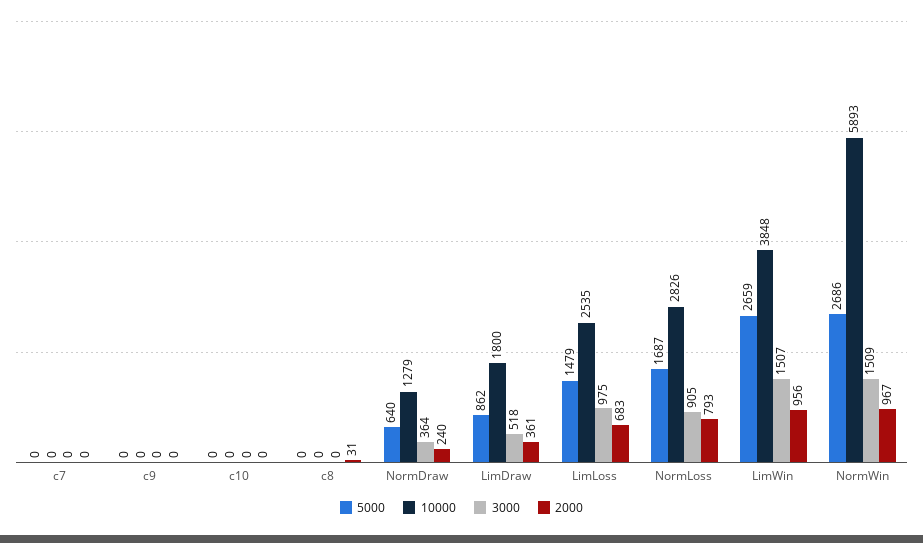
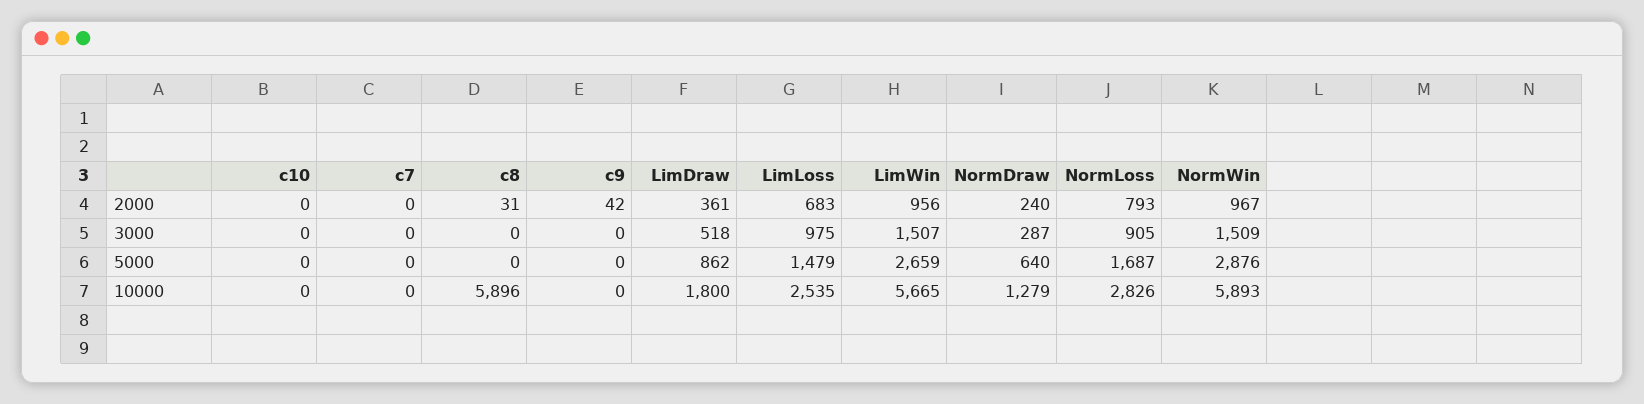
2000, c9: 0 -> 42
10000, c8: 0 -> 5896
3000, NormDraw: 364 -> 287
10000, LimWin: 3848 -> 5665
5000, NormWin: 2686 -> 2876

